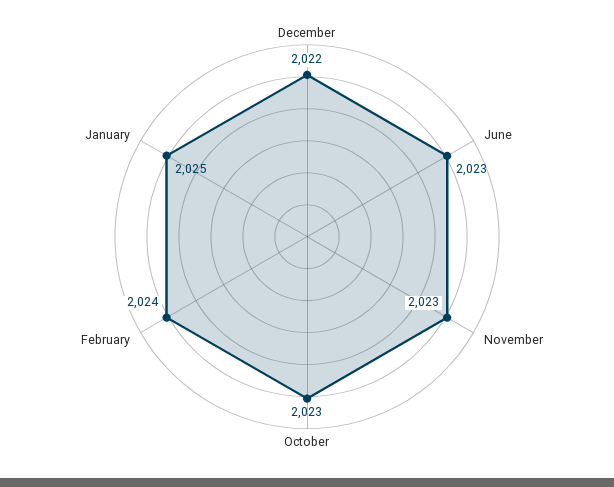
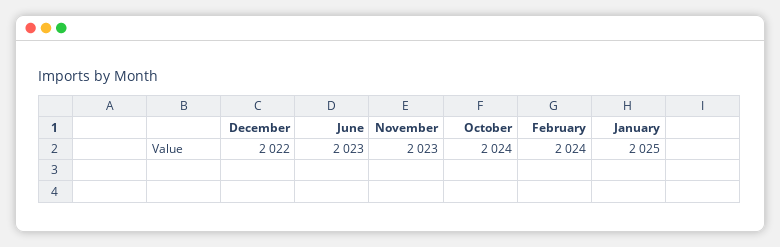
October: 2023 -> 2024

